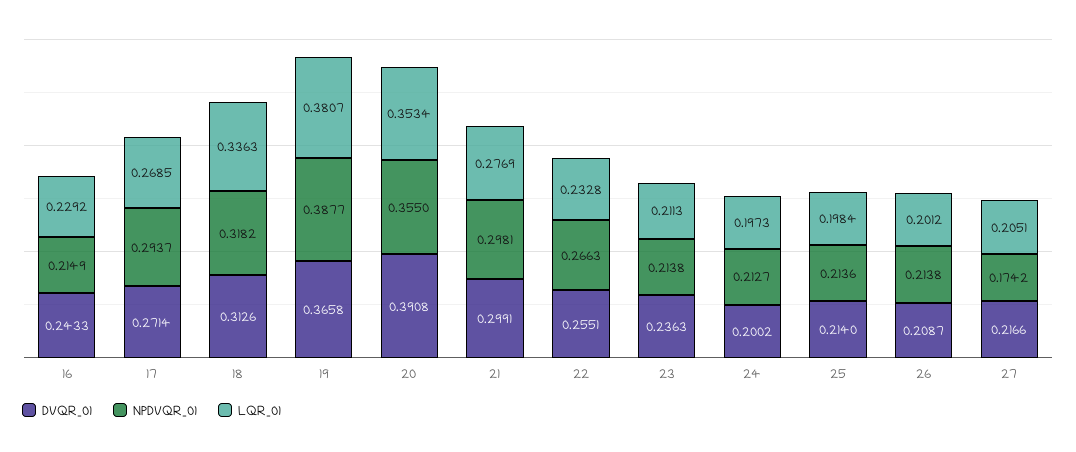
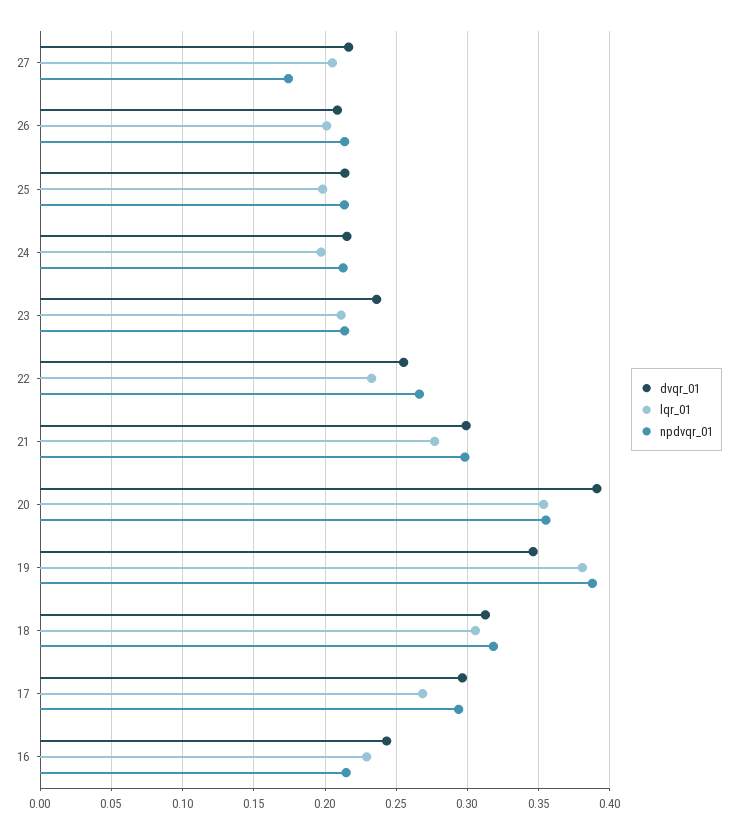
DVQR_01, 17: 0.2714 -> 0.295
LQR_01, 18: 0.3363 -> 0.305
DVQR_01, 19: 0.3658 -> 0.345
DVQR_01, 24: 0.2002 -> 0.215

